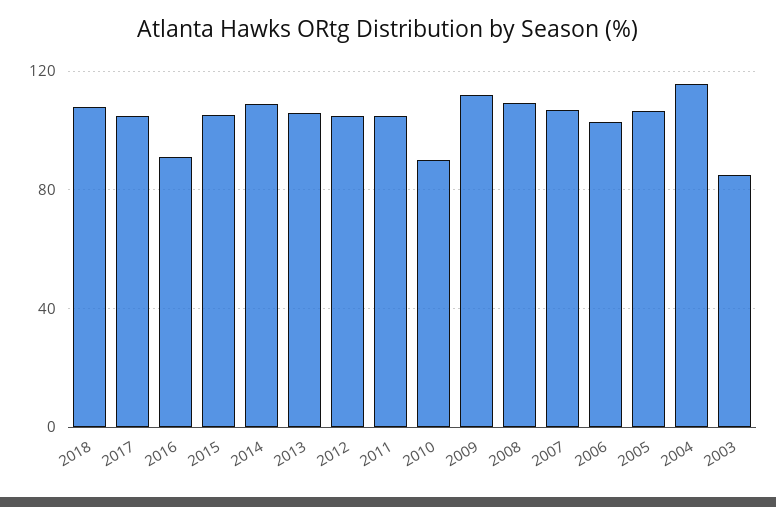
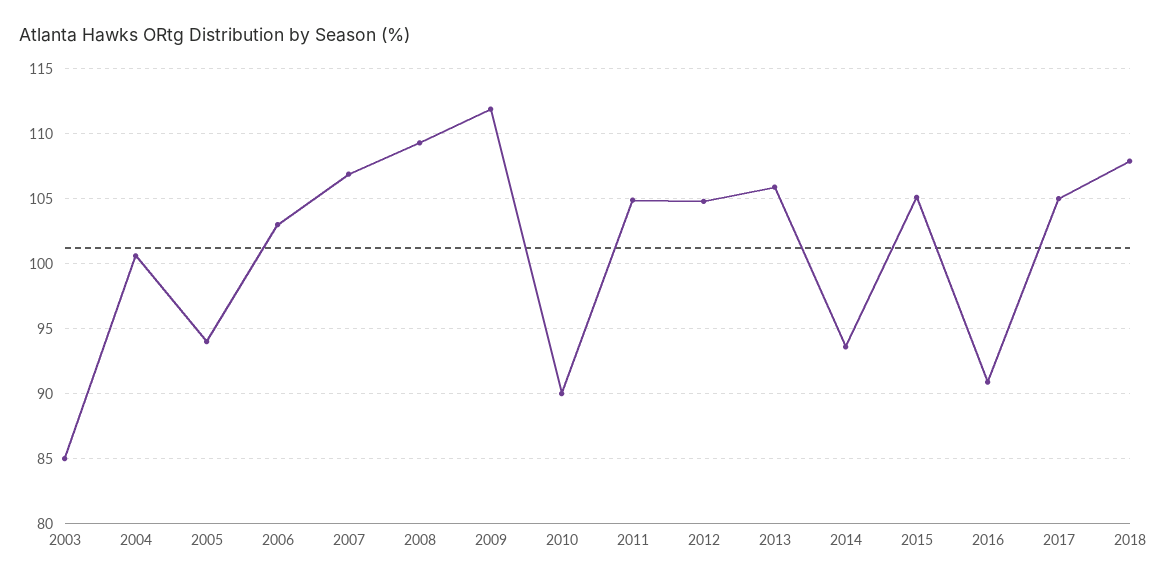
2014: 110 -> 93.5
2005: 105 -> 94
2004: 115 -> 100.5

